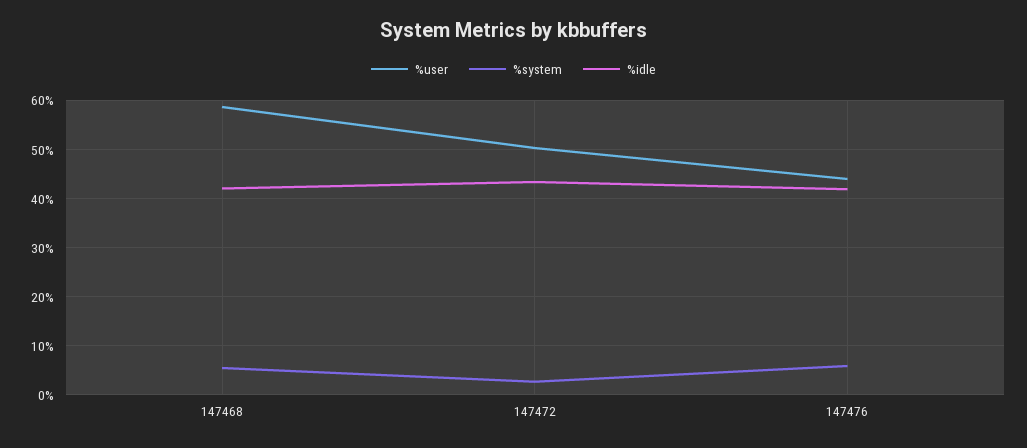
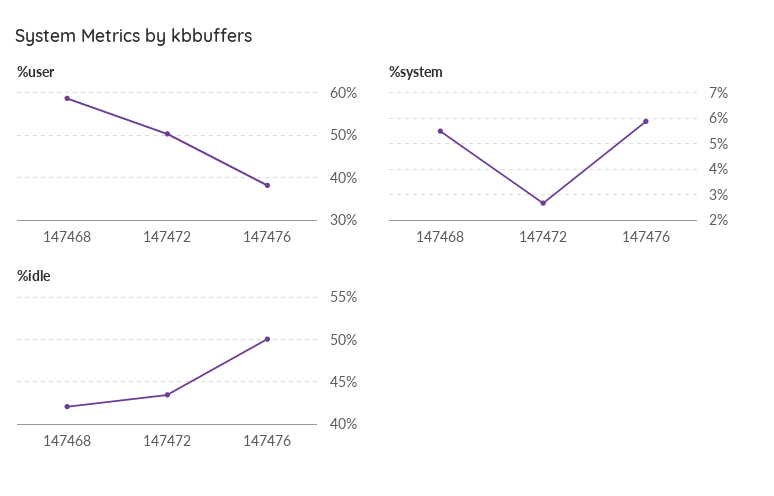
%user, 147476: 44 -> 38
%idle, 147476: 42 -> 50

